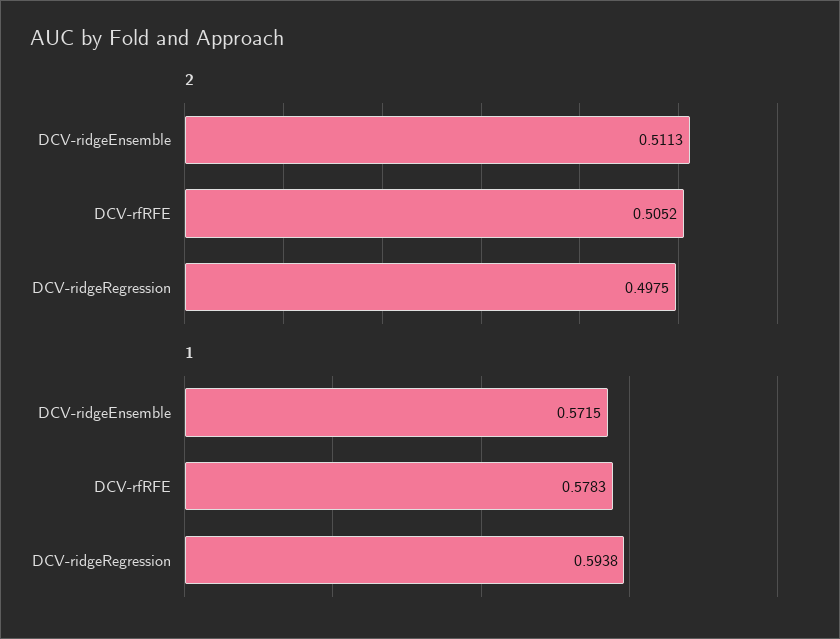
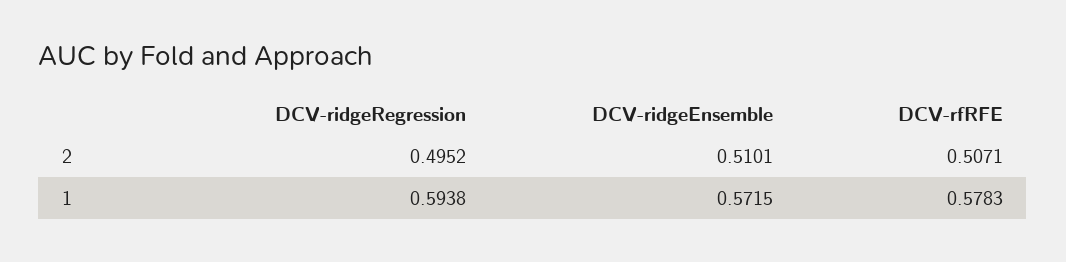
2, DCV-ridgeEnsemble: 0.5113 -> 0.5101
2, DCV-rfRFE: 0.5052 -> 0.5071
2, DCV-ridgeRegression: 0.4975 -> 0.4952

